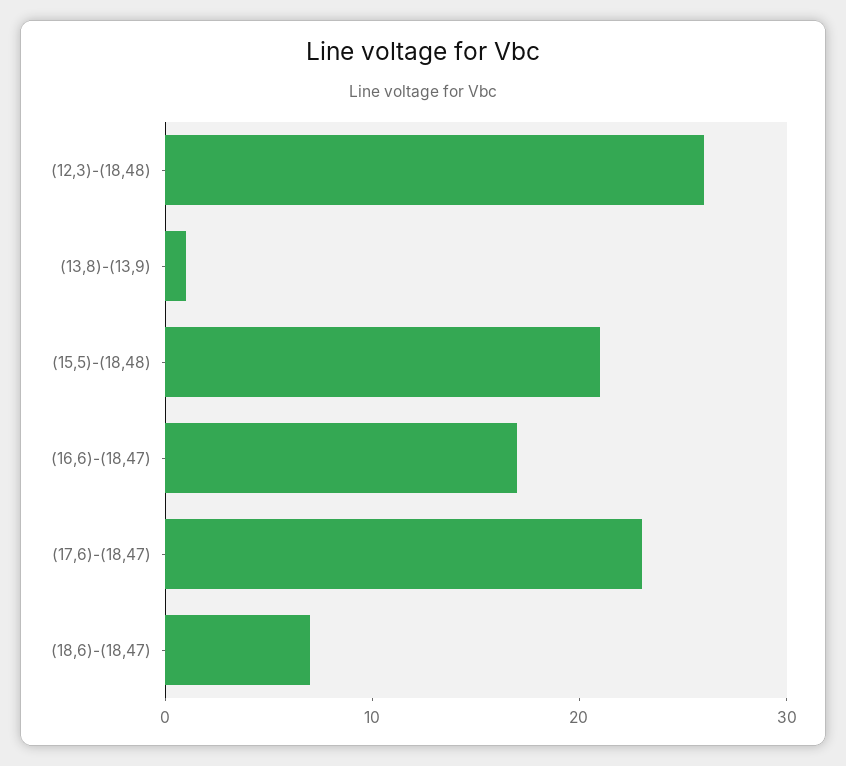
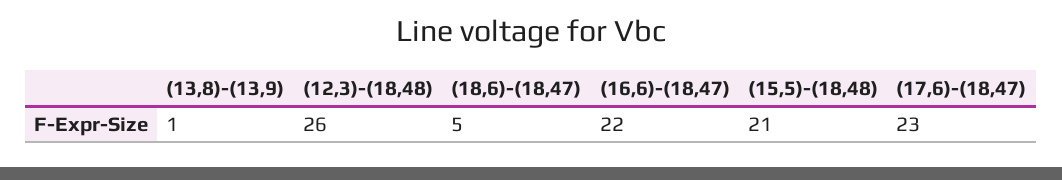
(16,6)-(18,47): 17 -> 22
(18,6)-(18,47): 7 -> 5

